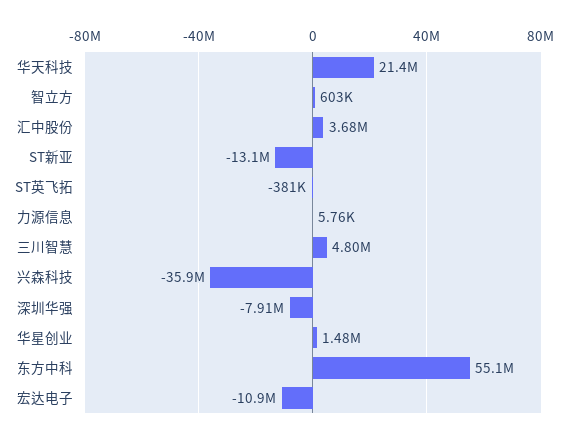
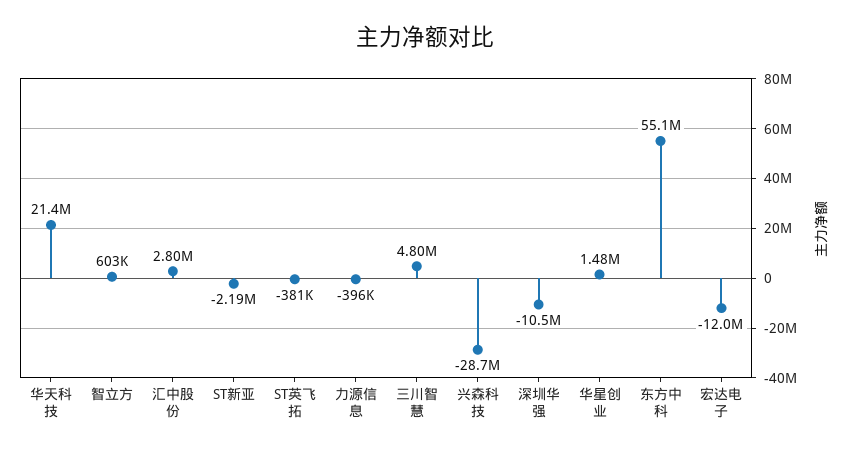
汇中股份: 3680000 -> 2800000
ST新亚: -13100000 -> -2190000
力源信息: 5760 -> -396000
兴森科技: -35900000 -> -28700000
深圳华强: -7910000 -> -10500000
宏达电子: -10900000 -> -12000000

